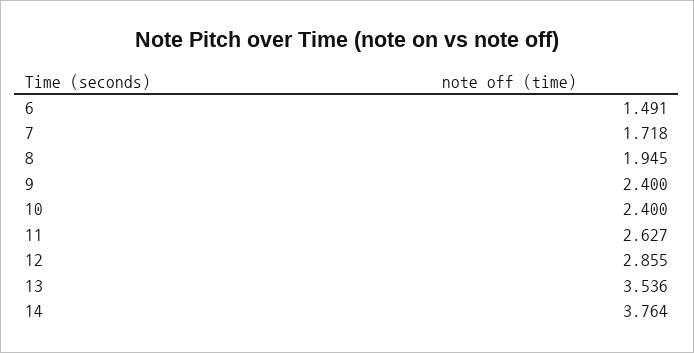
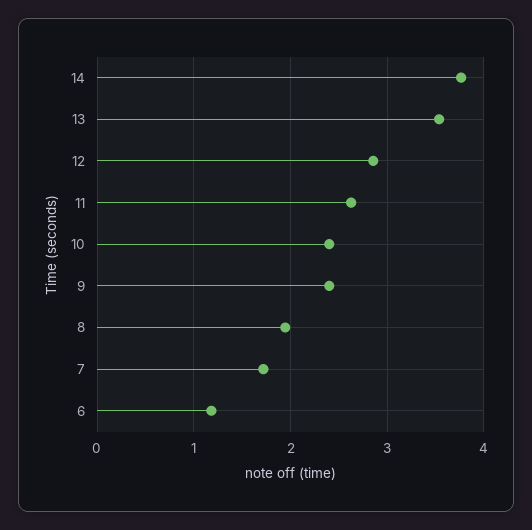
6: 1.491 -> 1.2

